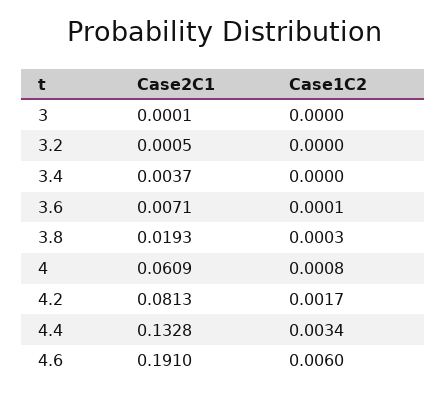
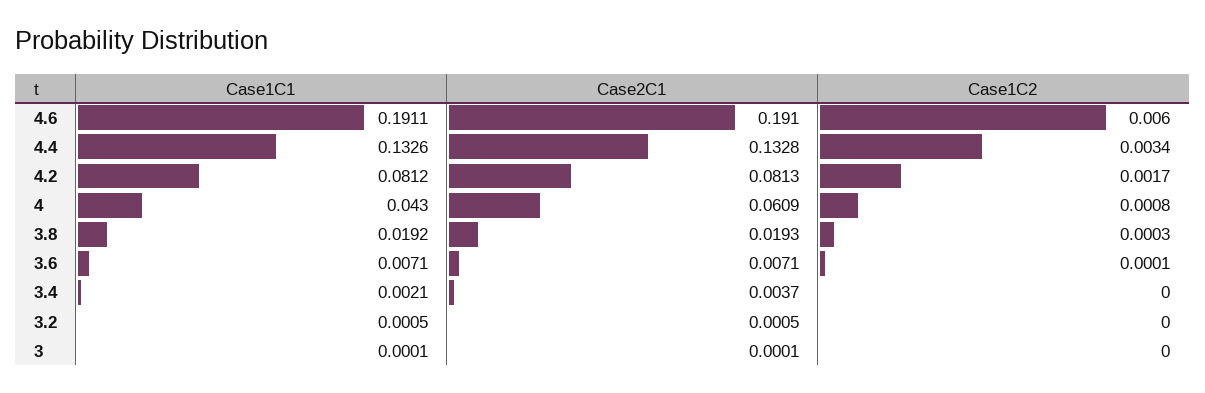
Case1C1, 4.6: none -> 0.1911
Case1C1, 4.4: none -> 0.1326
Case1C1, 4.2: none -> 0.0812
Case1C1, 4: none -> 0.043
Case1C1, 3.8: none -> 0.0192
Case1C1, 3.6: none -> 0.0071
Case1C1, 3.4: none -> 0.0021
Case1C1, 3.2: none -> 0.0005
Case1C1, 3: none -> 0.0001

